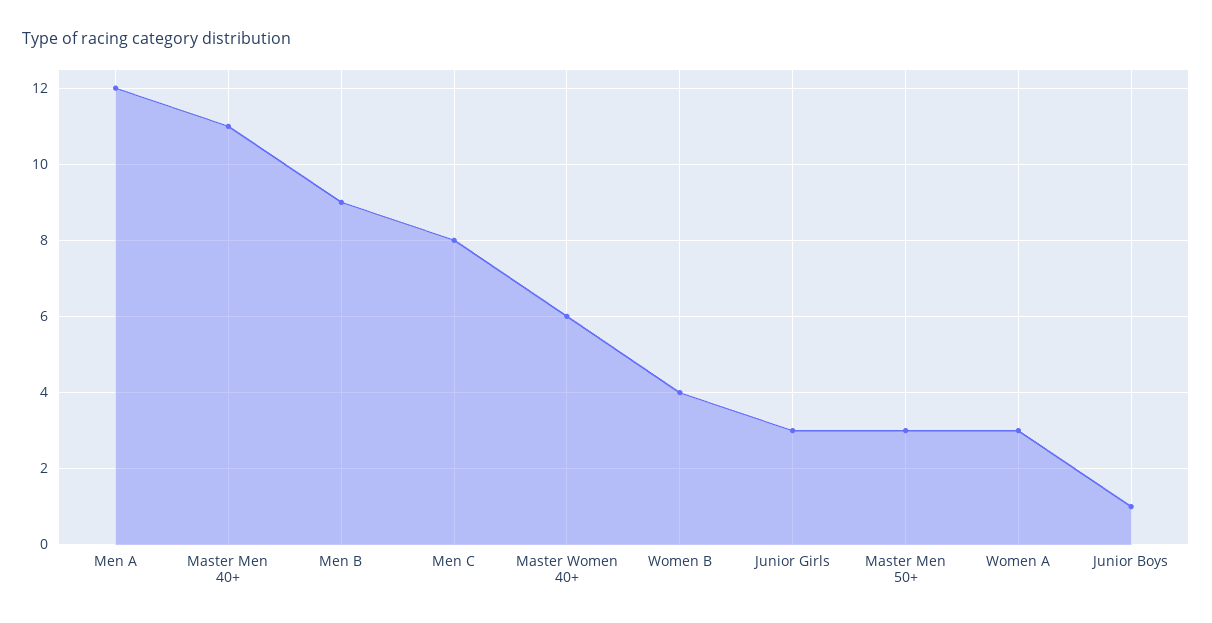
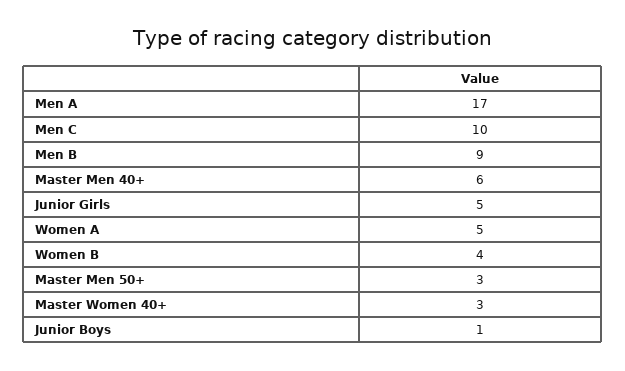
Men A: 12 -> 17
Master Men 40+: 11 -> 6
Men C: 8 -> 10
Master Women 40+: 6 -> 3
Junior Girls: 3 -> 5
Women A: 3 -> 5

